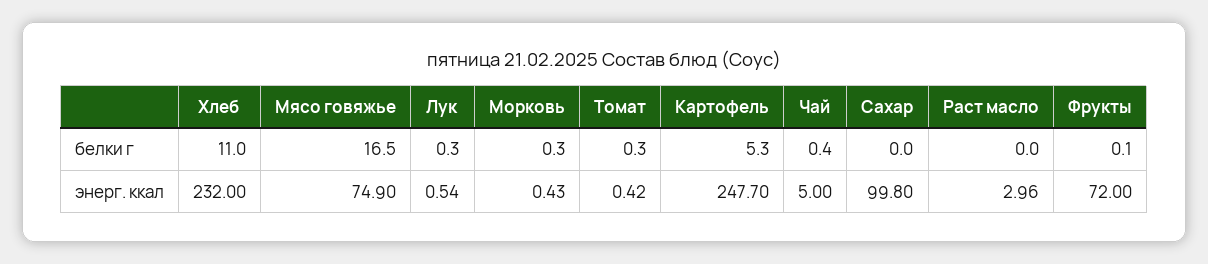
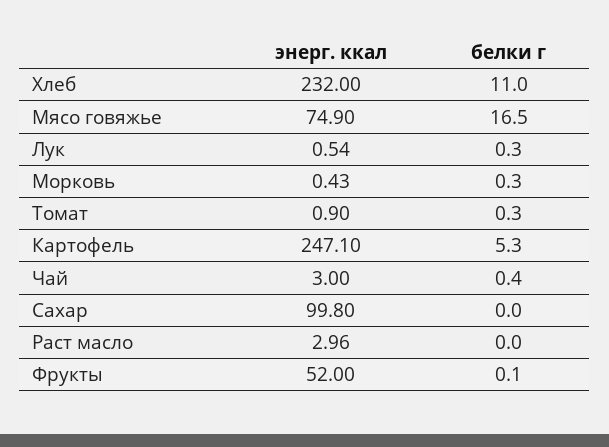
Томат, энерг. ккал: 0.42 -> 0.9
Картофель, энерг. ккал: 247.7 -> 247.1
Чай, энерг. ккал: 5 -> 3
Фрукты, энерг. ккал: 72 -> 52

